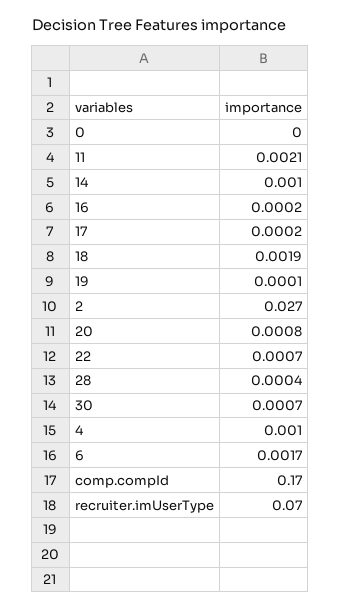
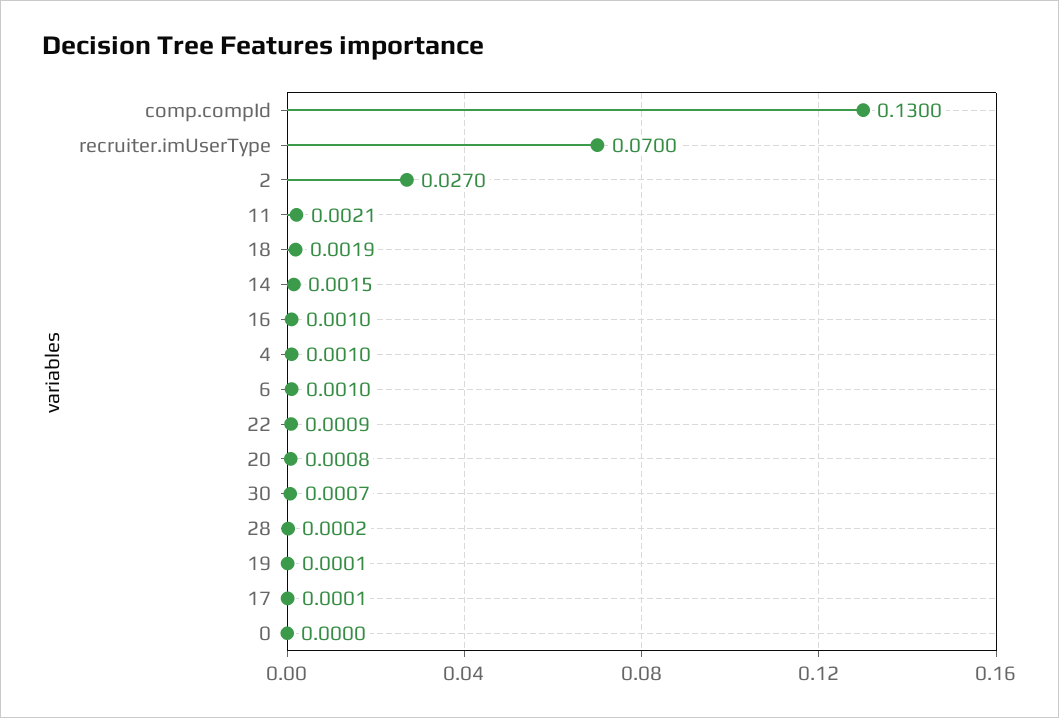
14: 0.001 -> 0.0015
16: 0.0002 -> 0.001
17: 0.0002 -> 0.0001
22: 0.0007 -> 0.0009
28: 0.0004 -> 0.0002
6: 0.0017 -> 0.001
comp.compId: 0.17 -> 0.13

